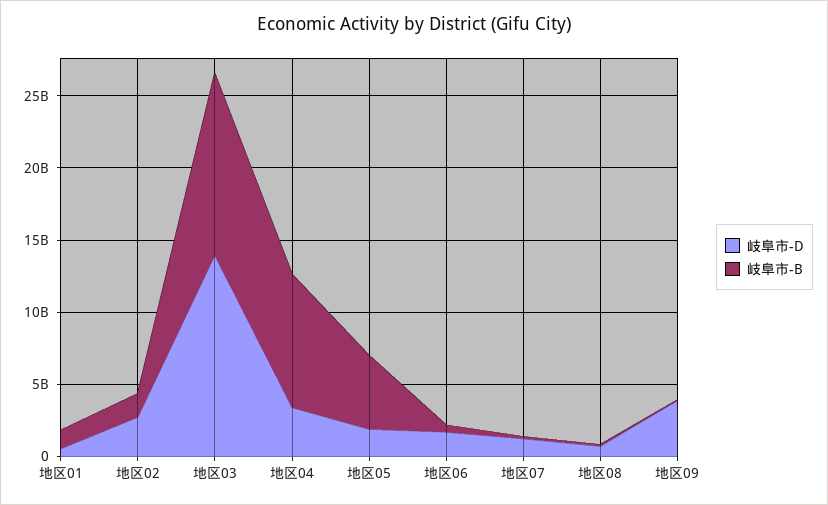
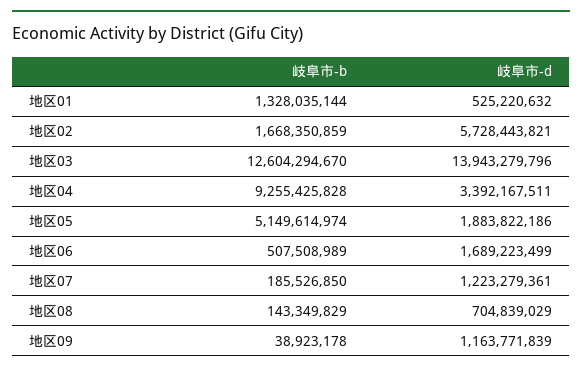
岐阜市-D, 地区02: 3000000000 -> 5728443821
岐阜市-D, 地区09: 4000000000 -> 1163771839

